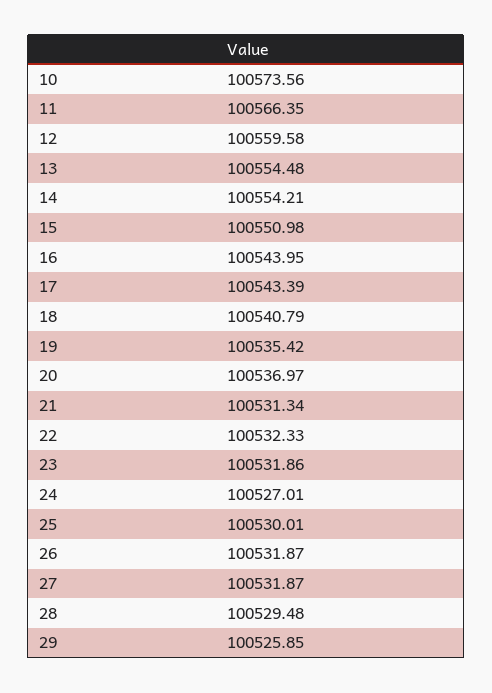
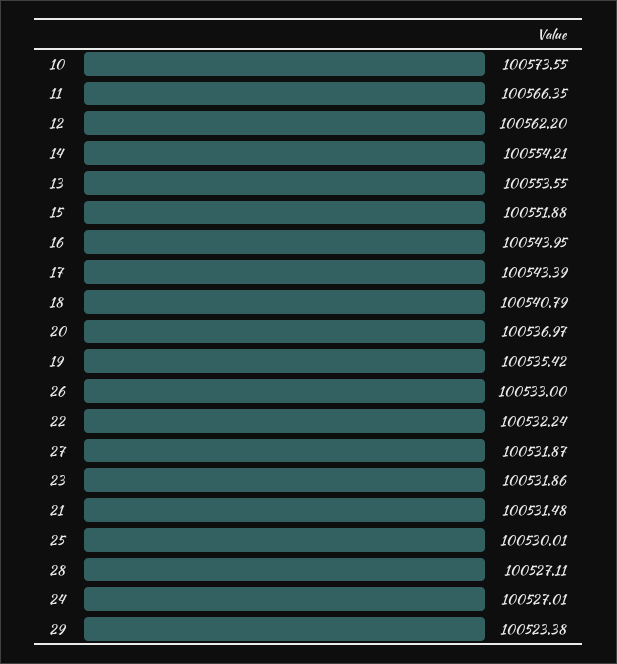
10: 100573.56 -> 100573.55
12: 100559.58 -> 100562.2
13: 100554.48 -> 100553.55
15: 100550.98 -> 100551.88
21: 100531.34 -> 100531.48
22: 100532.33 -> 100532.24
26: 100531.87 -> 100533
28: 100529.48 -> 100527.11
29: 100525.85 -> 100523.38

